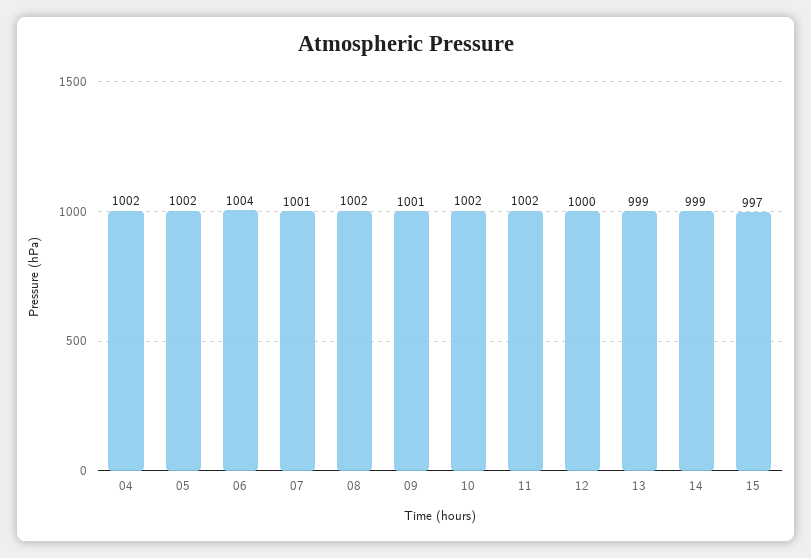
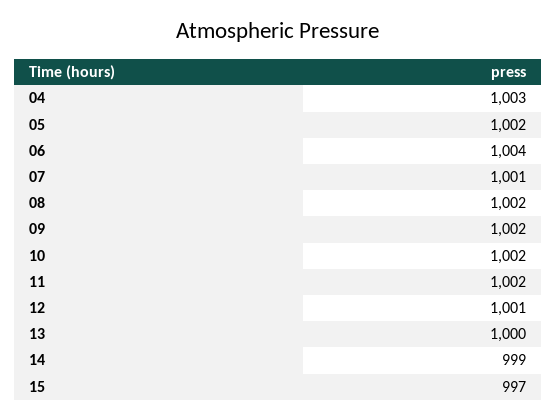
04: 1002 -> 1003
09: 1001 -> 1002
12: 1000 -> 1001
13: 999 -> 1000

